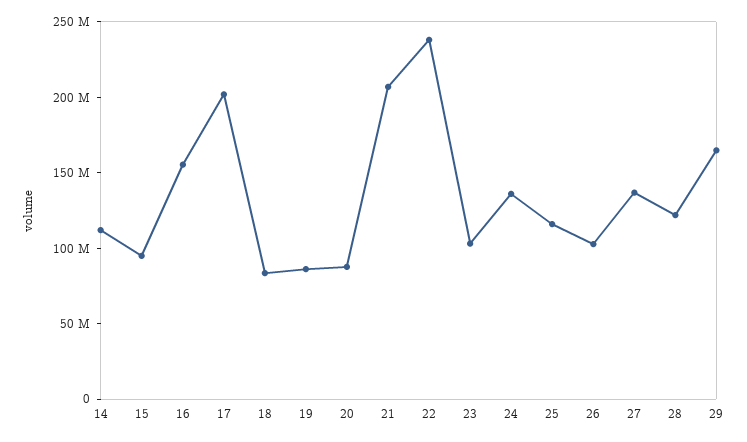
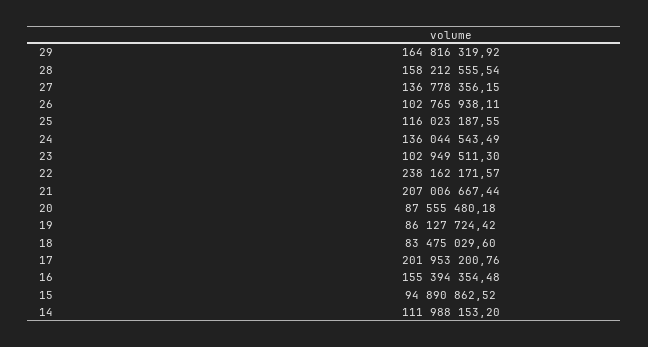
28: 120000000 -> 158212555.54

